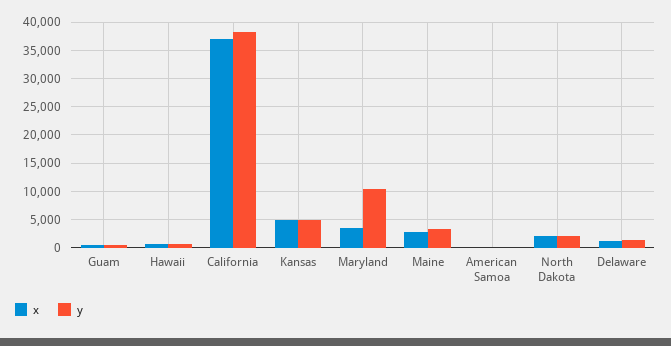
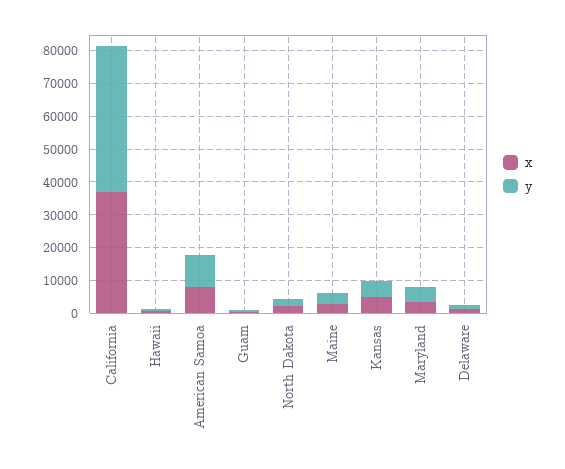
y, California: 37500 -> 45000
y, Maryland: 10000 -> 5000
x, American Samoa: 0 -> 7500
y, American Samoa: 0 -> 10000

